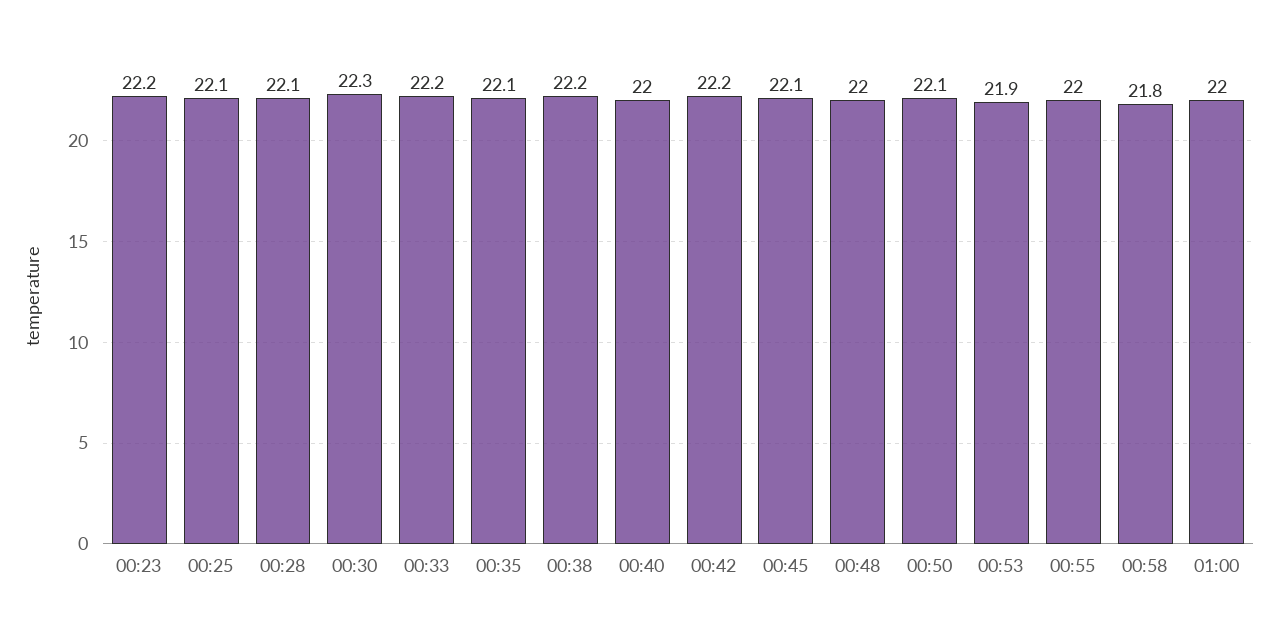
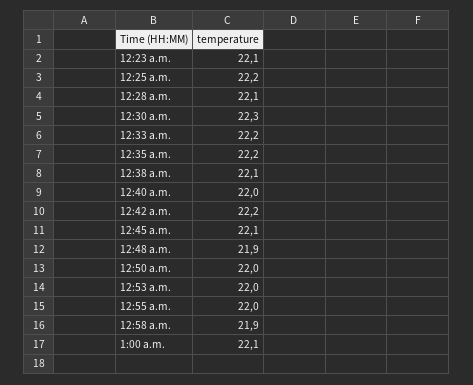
00:23: 22.2 -> 22.1
00:25: 22.1 -> 22.2
00:35: 22.1 -> 22.2
00:38: 22.2 -> 22.1
00:48: 22 -> 21.9
00:50: 22.1 -> 22
00:53: 21.9 -> 22
00:58: 21.8 -> 21.9
01:00: 22 -> 22.1

